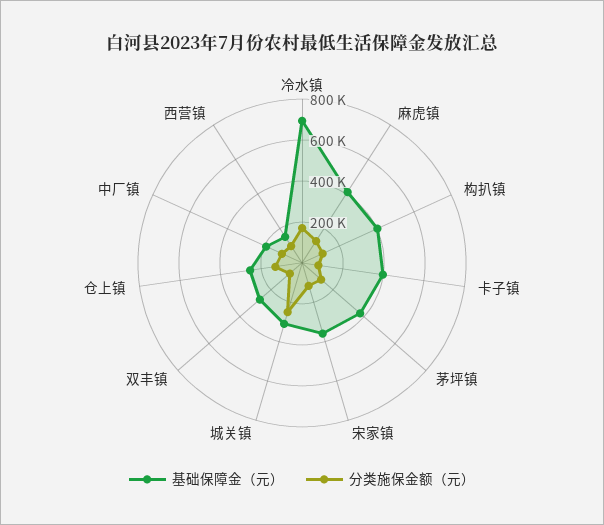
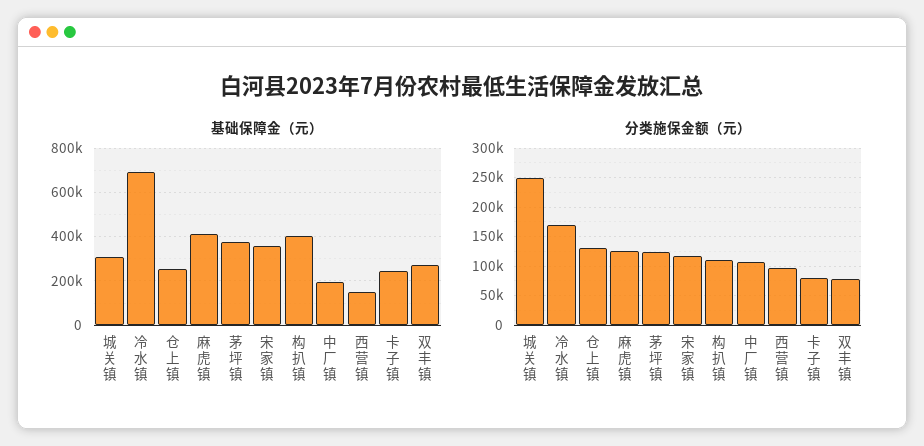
基础保障金（元）, 卡子镇: 400000 -> 250000

